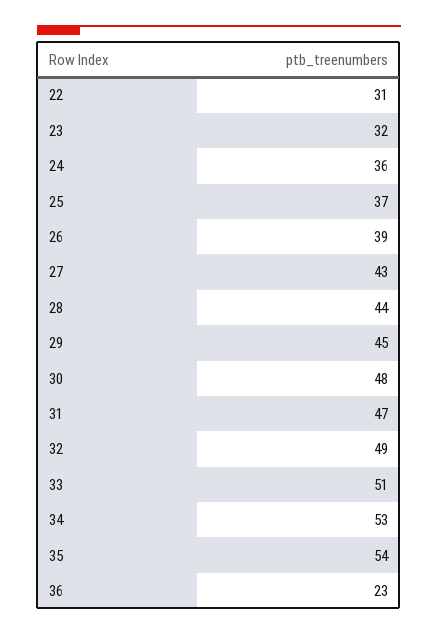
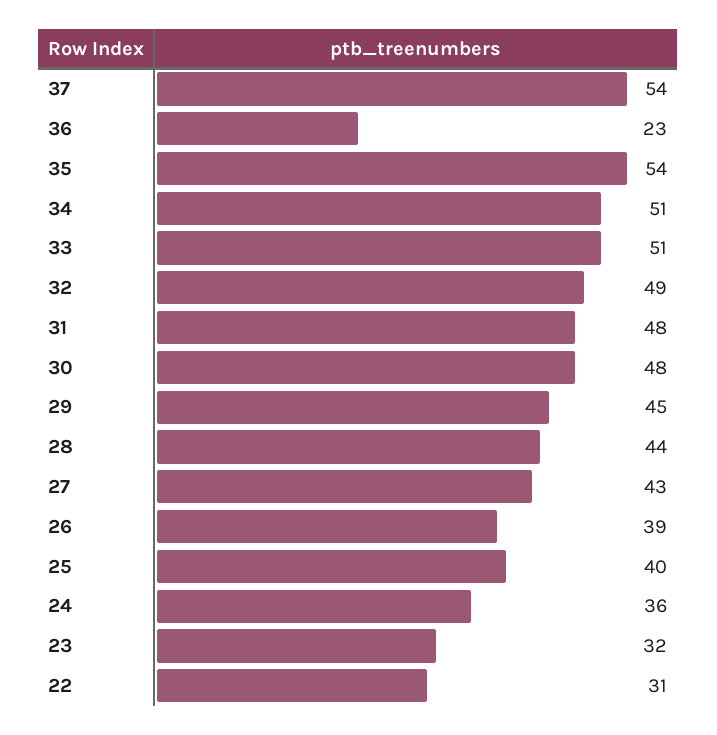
25: 37 -> 40
31: 47 -> 48
34: 53 -> 51
37: none -> 54

